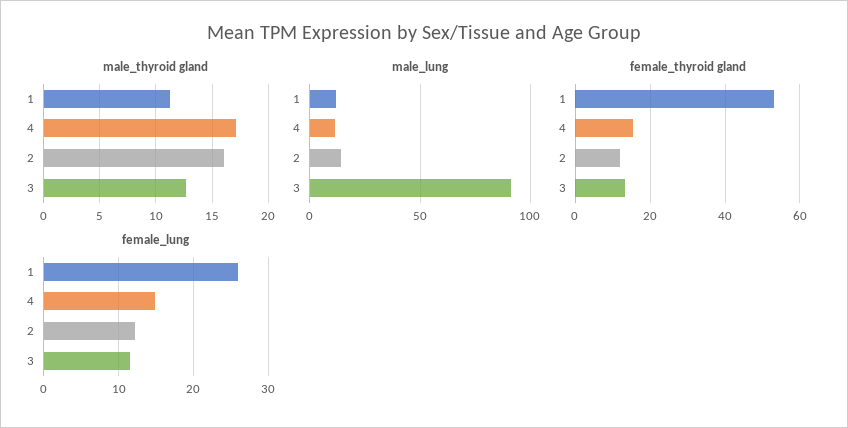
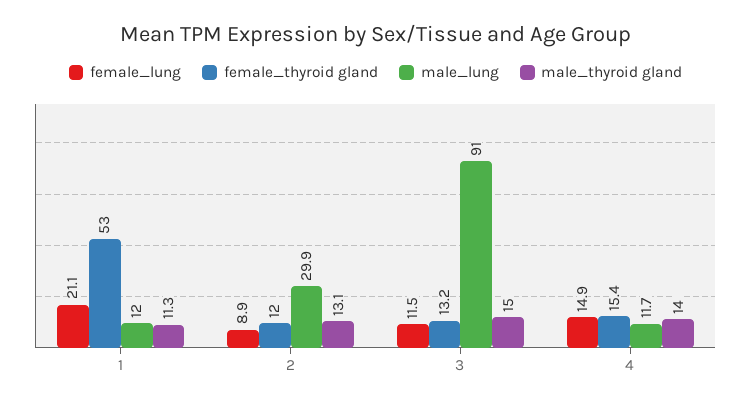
male_thyroid gland, 4: 17 -> 14
male_thyroid gland, 2: 16 -> 13.1
male_thyroid gland, 3: 13 -> 15
male_lung, 2: 15 -> 29.9
female_lung, 1: 26 -> 21.1
female_lung, 2: 12 -> 8.9

